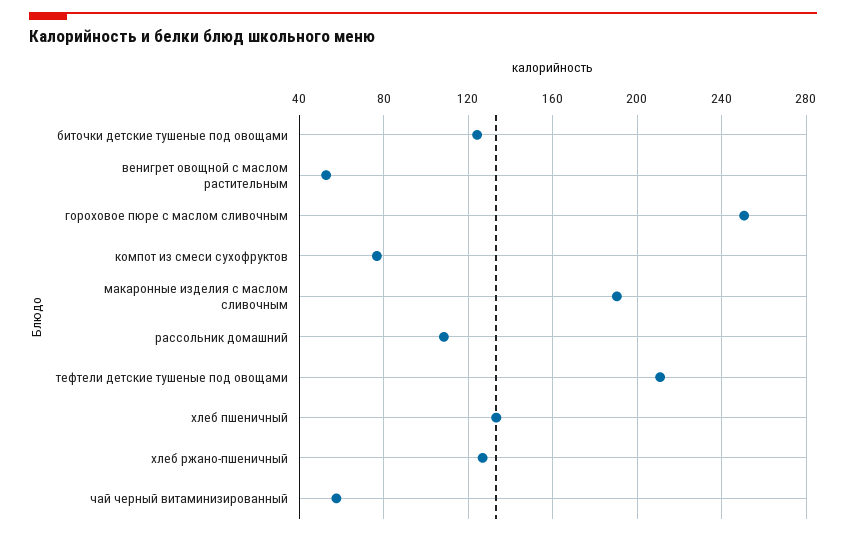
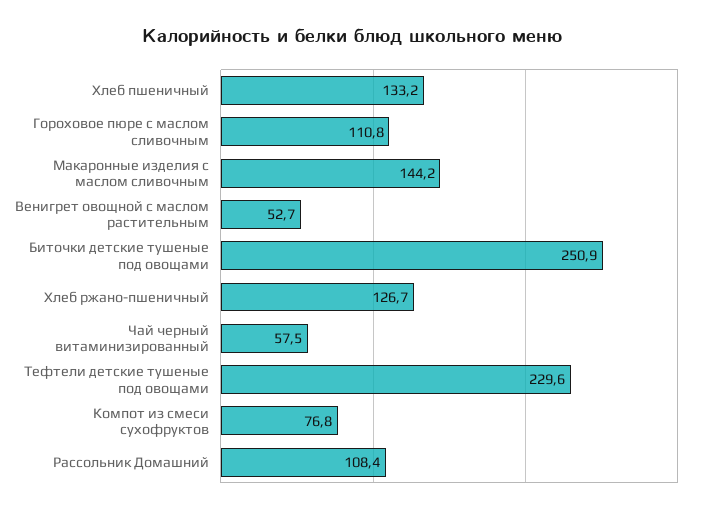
биточки детские тушеные под овощами: 125 -> 250.9
гороховое пюре с маслом сливочным: 250 -> 110.8
макаронные изделия с маслом сливочным: 190 -> 144.2
тефтели детские тушеные под овощами: 210 -> 229.6

